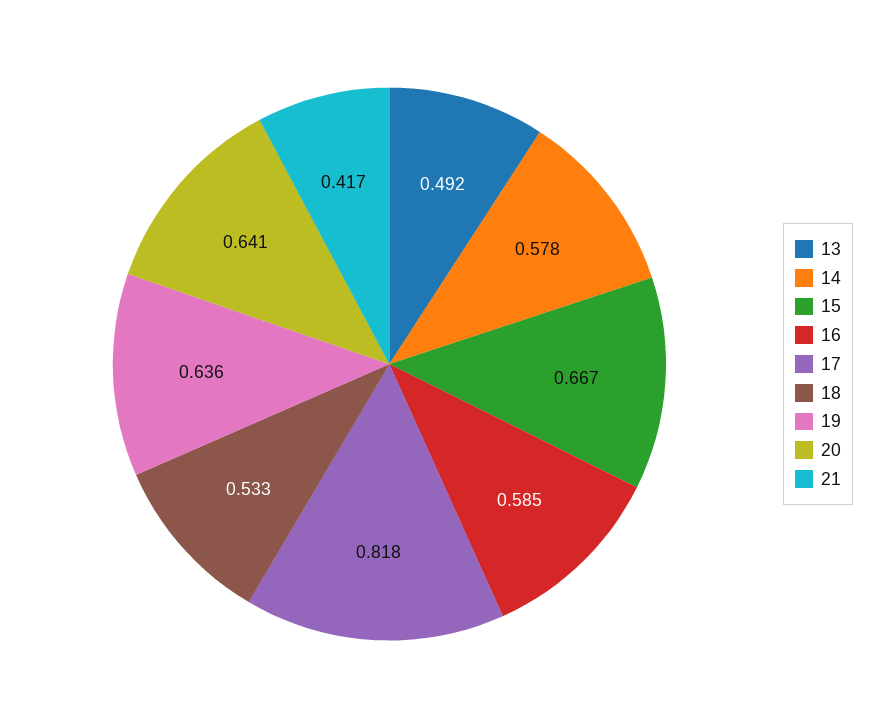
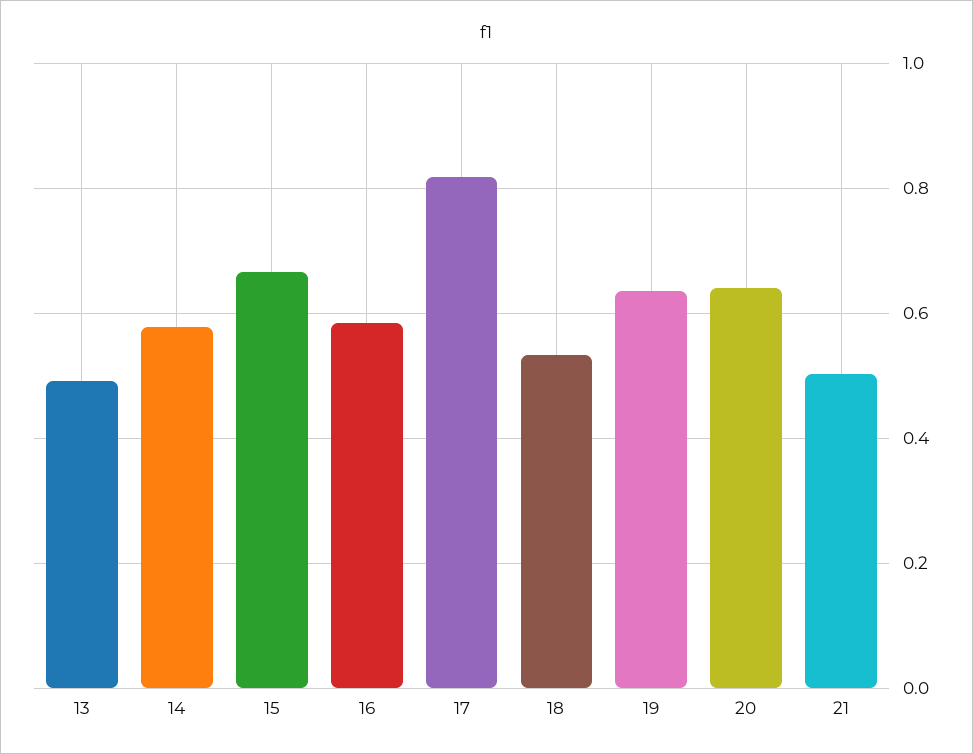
21: 0.417 -> 0.5

